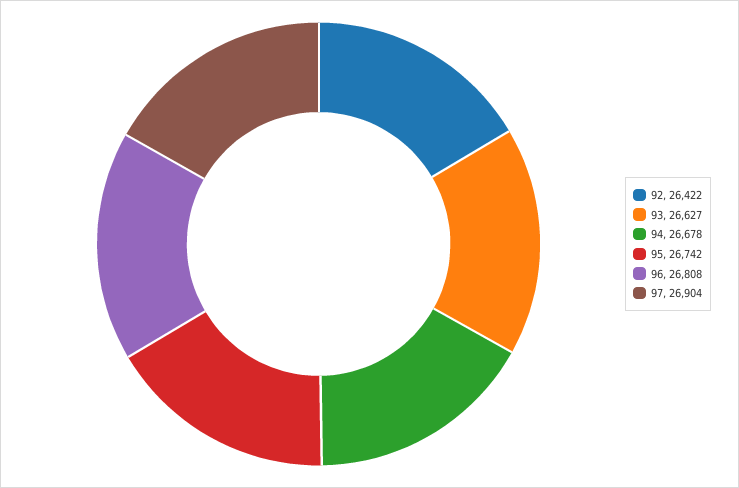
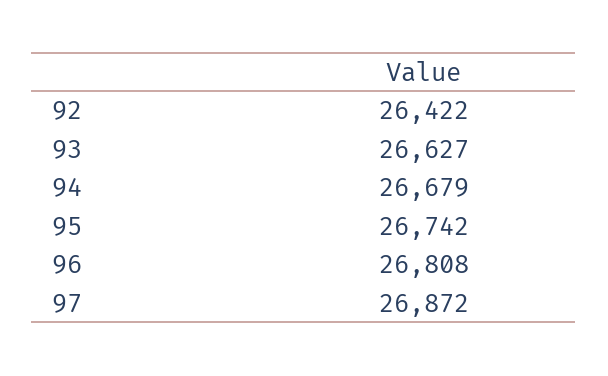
94: 26678 -> 26679
97: 26904 -> 26872

